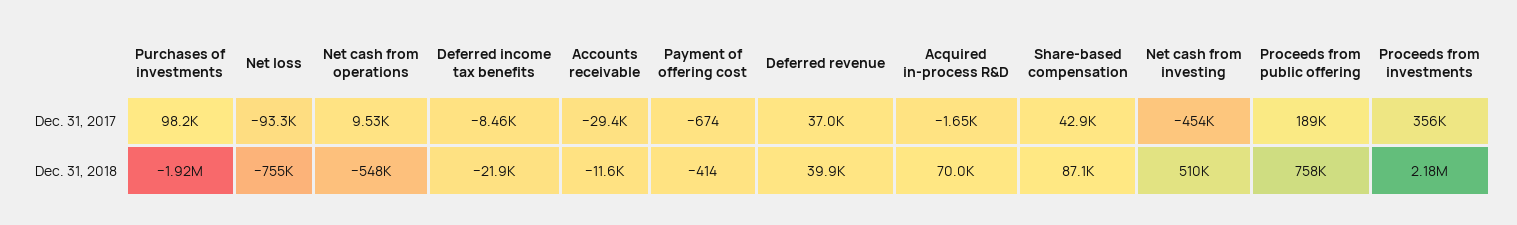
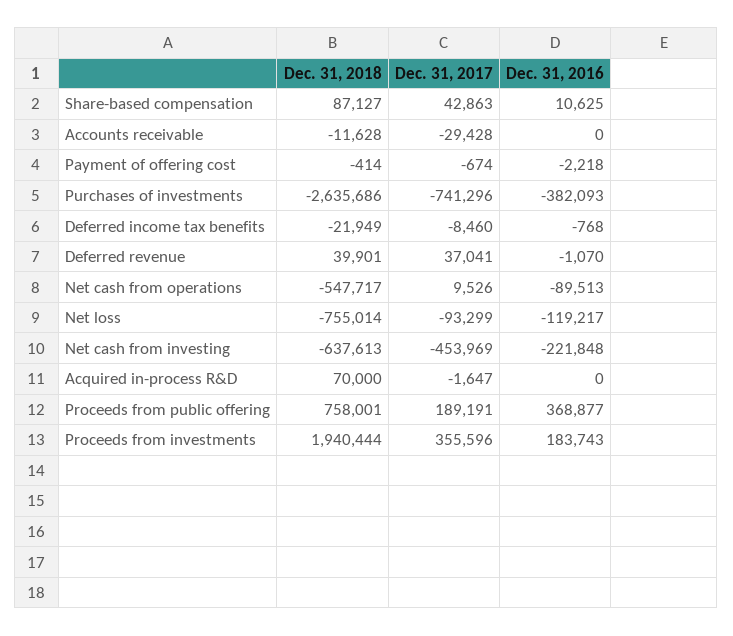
Purchases of investments, Dec. 31, 2017: 98200 -> -741296
Purchases of investments, Dec. 31, 2018: -1920000 -> -2635686
Net cash from investing, Dec. 31, 2018: 510000 -> -637613
Proceeds from investments, Dec. 31, 2018: 2180000 -> 1940444
Share-based compensation, Dec. 31, 2016: none -> 10625
Accounts receivable, Dec. 31, 2016: none -> 0
Payment of offering cost, Dec. 31, 2016: none -> -2218
Purchases of investments, Dec. 31, 2016: none -> -382093
Deferred income tax benefits, Dec. 31, 2016: none -> -768
Deferred revenue, Dec. 31, 2016: none -> -1070
Net cash from operations, Dec. 31, 2016: none -> -89513
Net loss, Dec. 31, 2016: none -> -119217
Net cash from investing, Dec. 31, 2016: none -> -221848
Acquired in-process R&D, Dec. 31, 2016: none -> 0
Proceeds from public offering, Dec. 31, 2016: none -> 368877
Proceeds from investments, Dec. 31, 2016: none -> 183743

